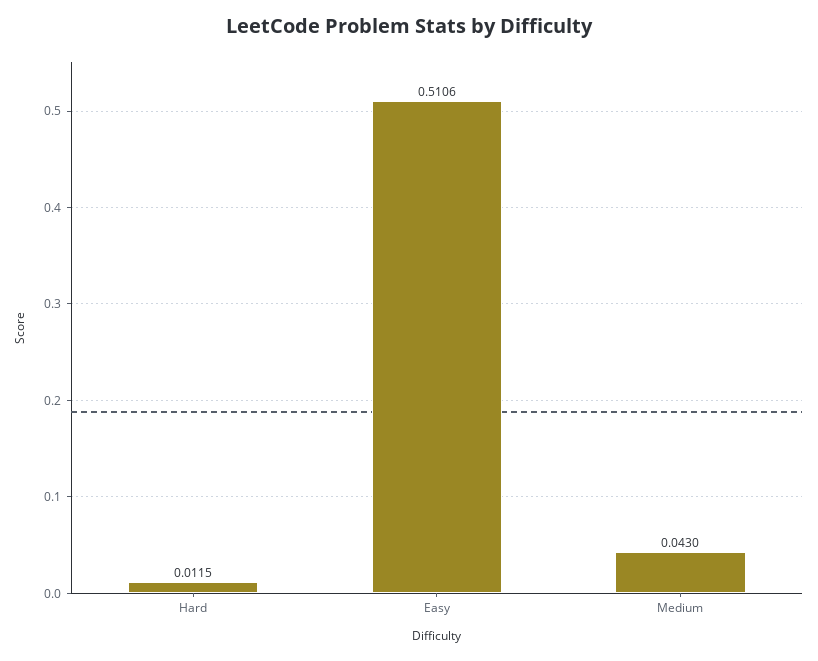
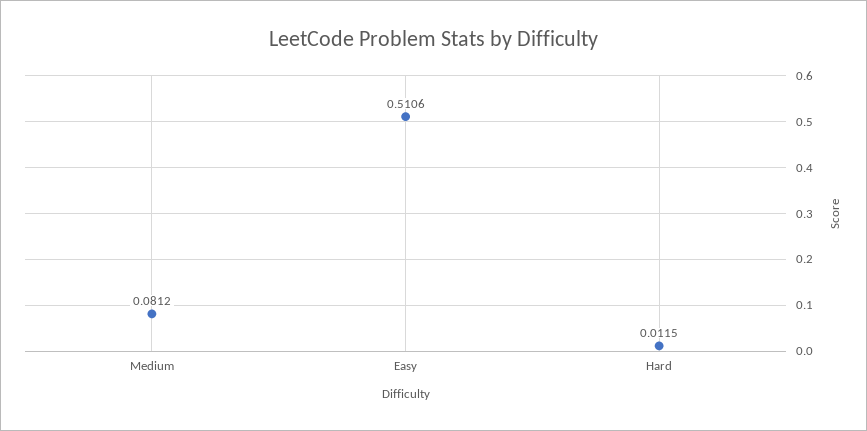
Medium: 0.043 -> 0.0812

